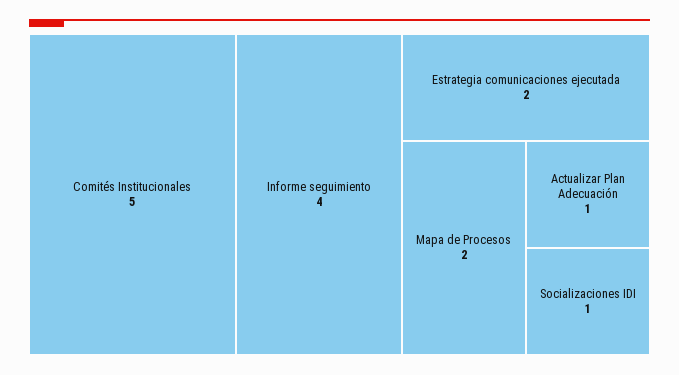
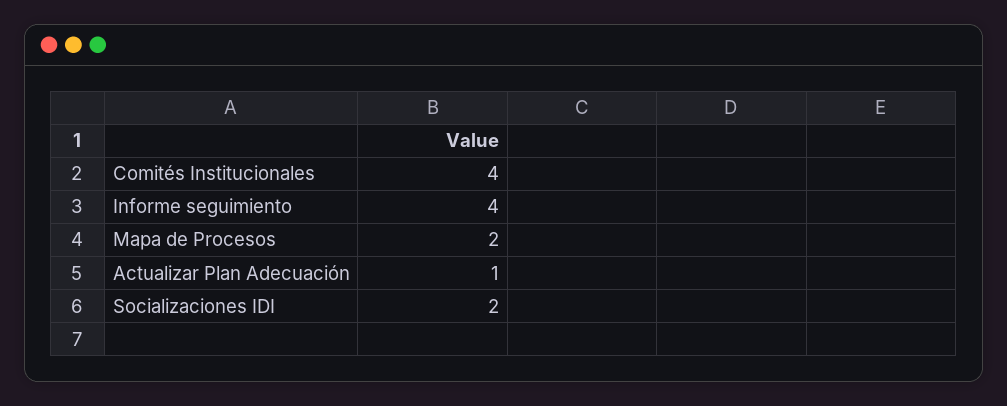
Comités Institucionales: 5 -> 4
Estrategia comunicaciones ejecutada: 2 -> none
Socializaciones IDI: 1 -> 2

